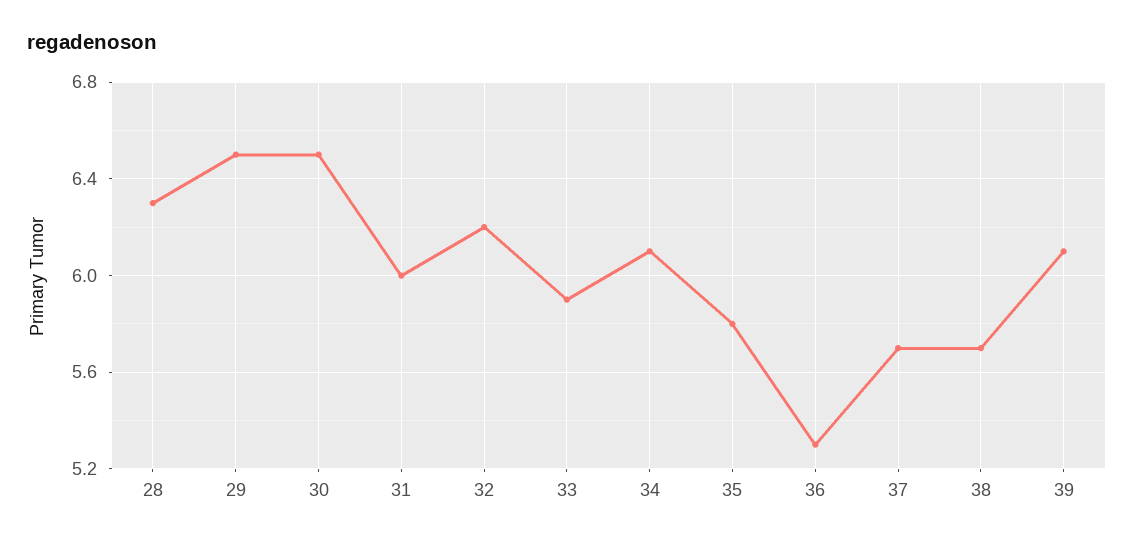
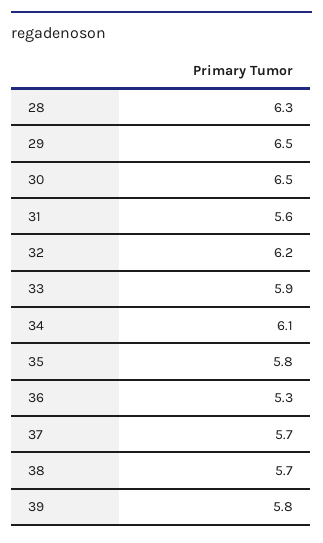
31: 6 -> 5.6
39: 6.1 -> 5.8

